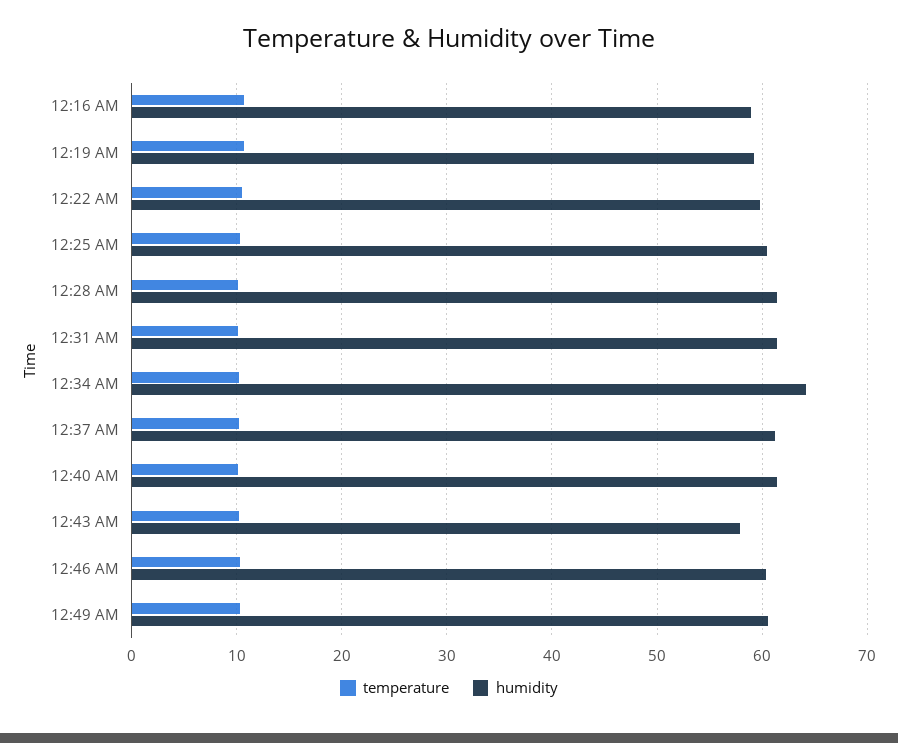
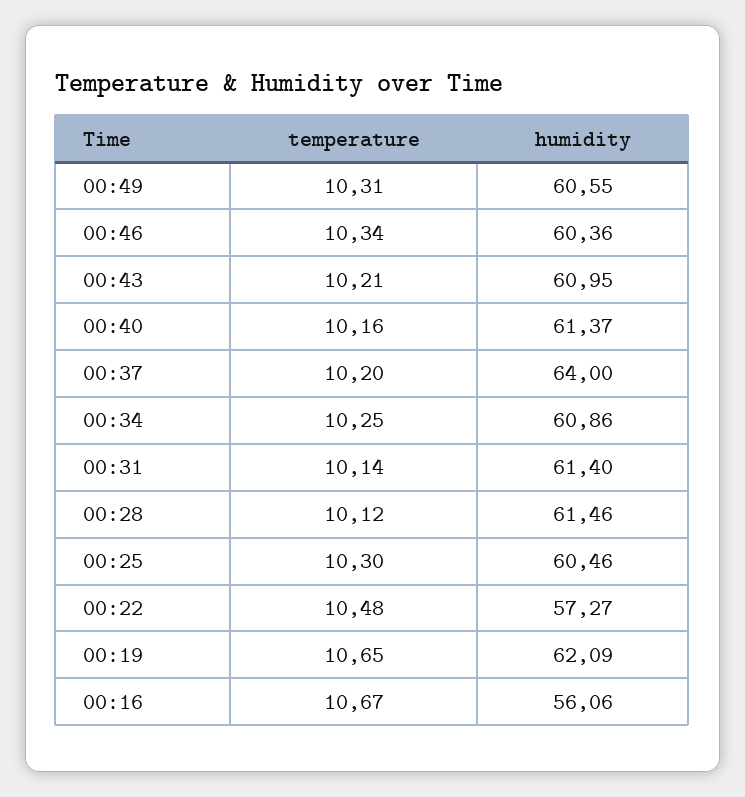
humidity, 12:16 AM: 59 -> 56.06
humidity, 12:19 AM: 59 -> 62.09
humidity, 12:22 AM: 60 -> 57.27
humidity, 12:34 AM: 64 -> 60.86
humidity, 12:37 AM: 61 -> 64
humidity, 12:43 AM: 58 -> 60.95

